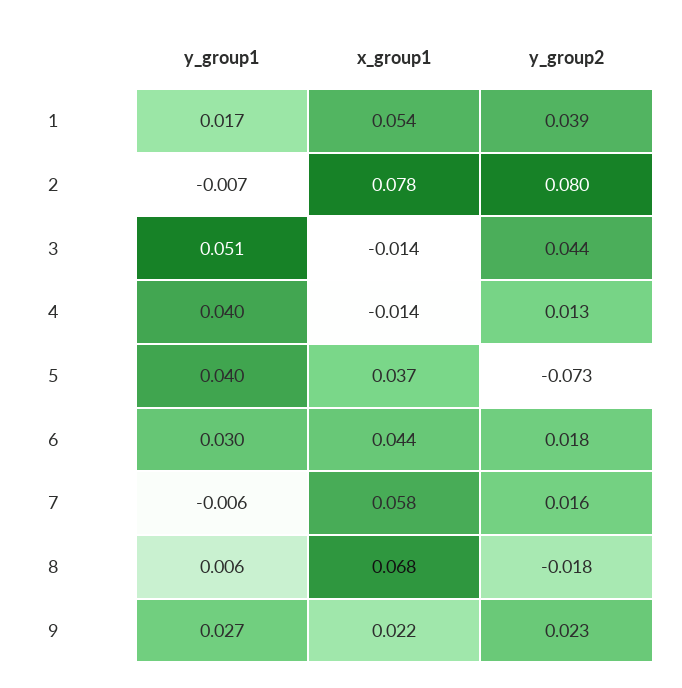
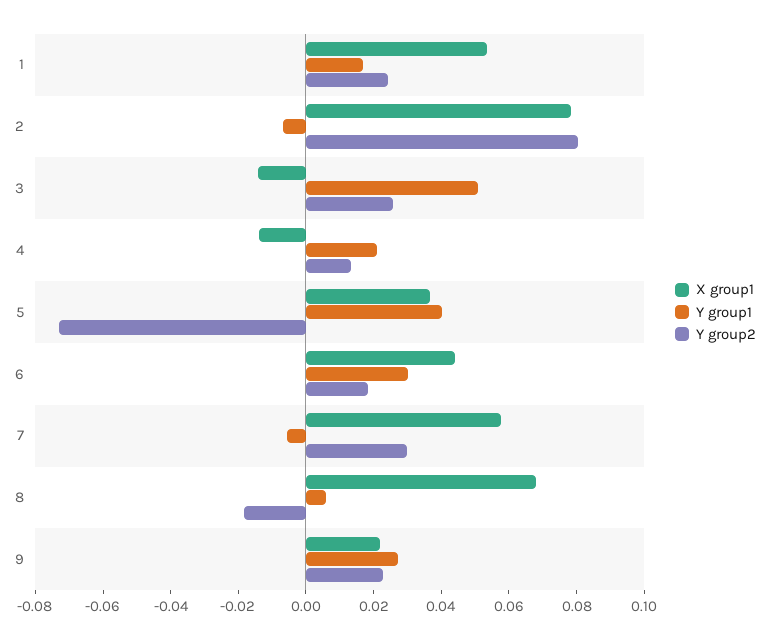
y_group2, 1: 0.039 -> 0.025
y_group2, 3: 0.044 -> 0.025
y_group1, 4: 0.04 -> 0.02
y_group2, 7: 0.016 -> 0.03

